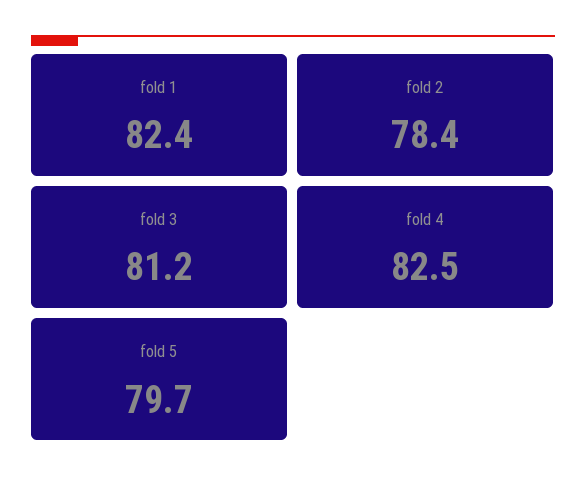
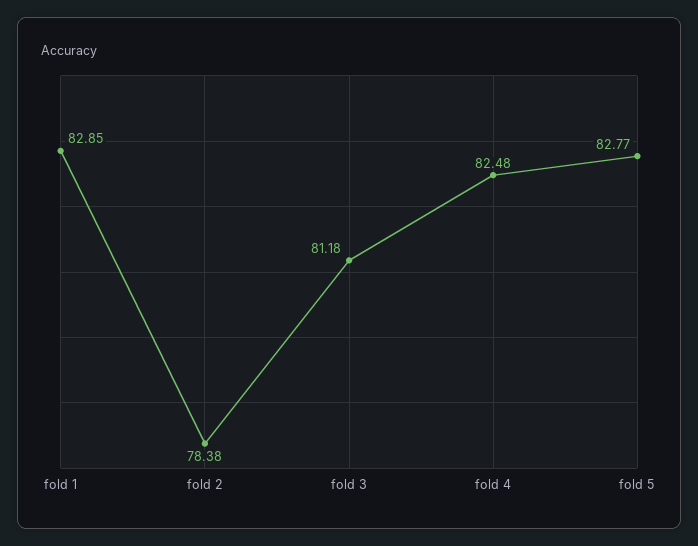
fold 1: 82.4 -> 82.85
fold 5: 79.7 -> 82.77

